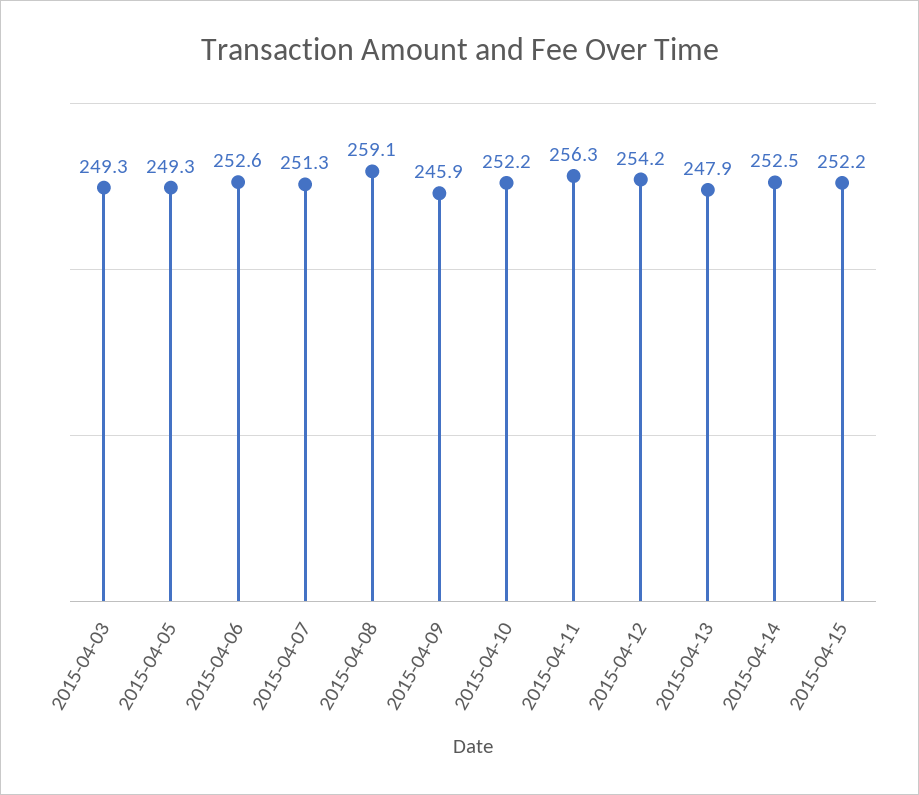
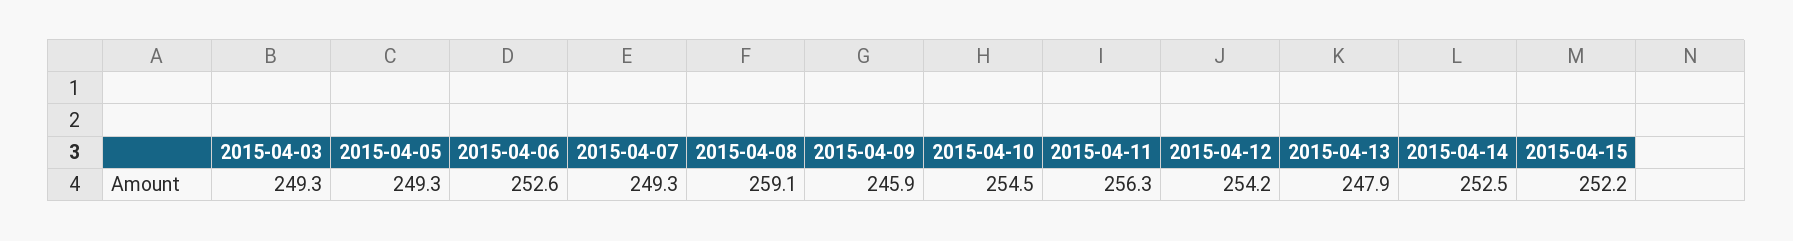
2015-04-07: 251.3 -> 249.3
2015-04-10: 252.2 -> 254.5

